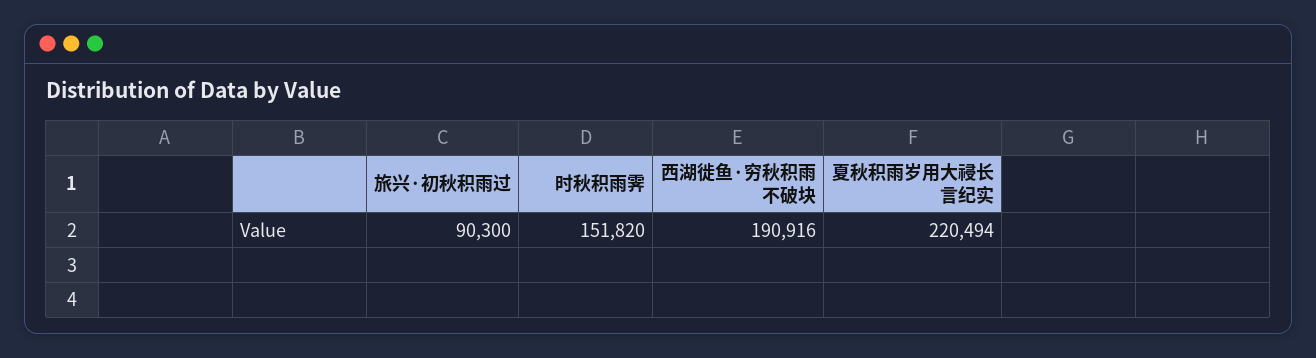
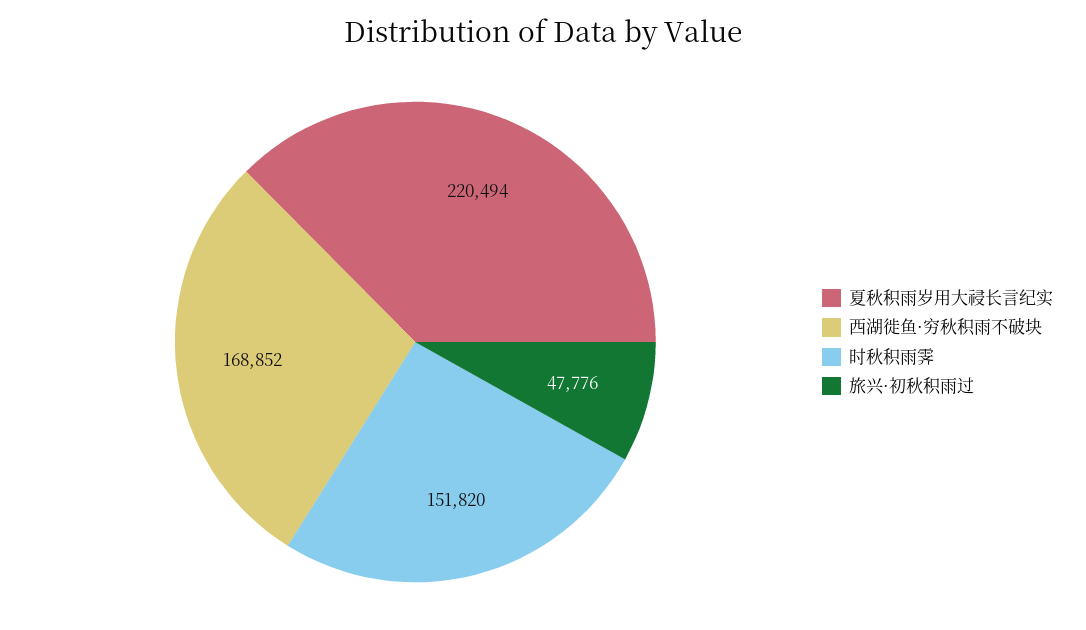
旅兴·初秋积雨过: 90300 -> 47776
西湖徙鱼·穷秋积雨不破块: 190916 -> 168852

